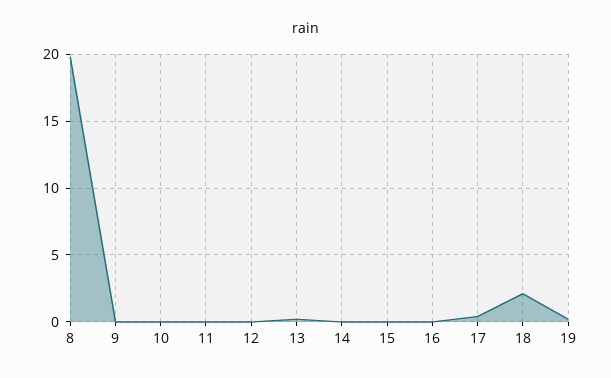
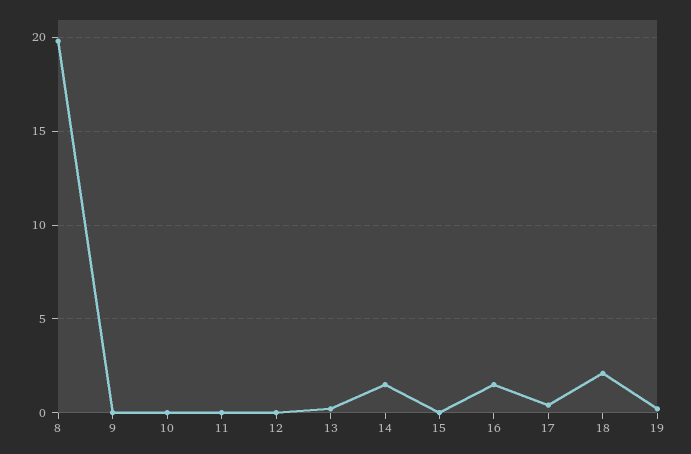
14: 0 -> 1.5
16: 0 -> 1.5

